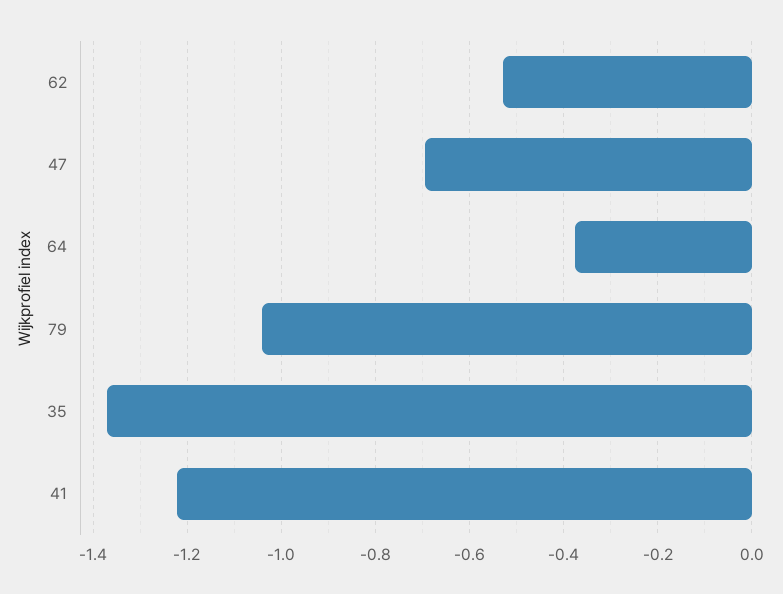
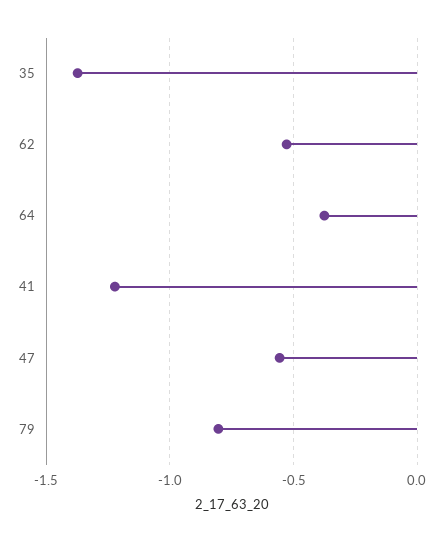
47: -0.7 -> -0.55
79: -1.04 -> -0.8

